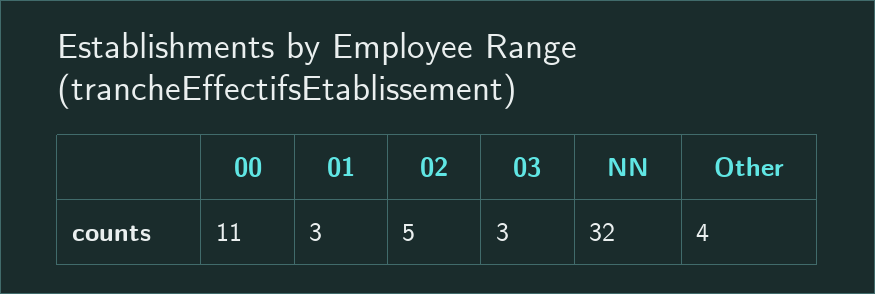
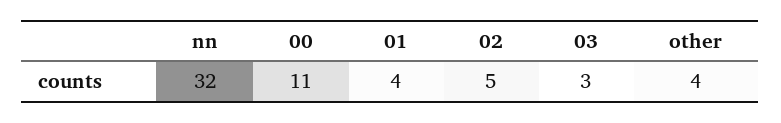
01: 3 -> 4

